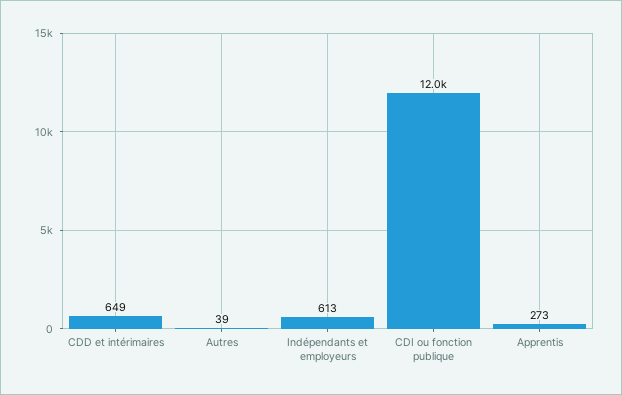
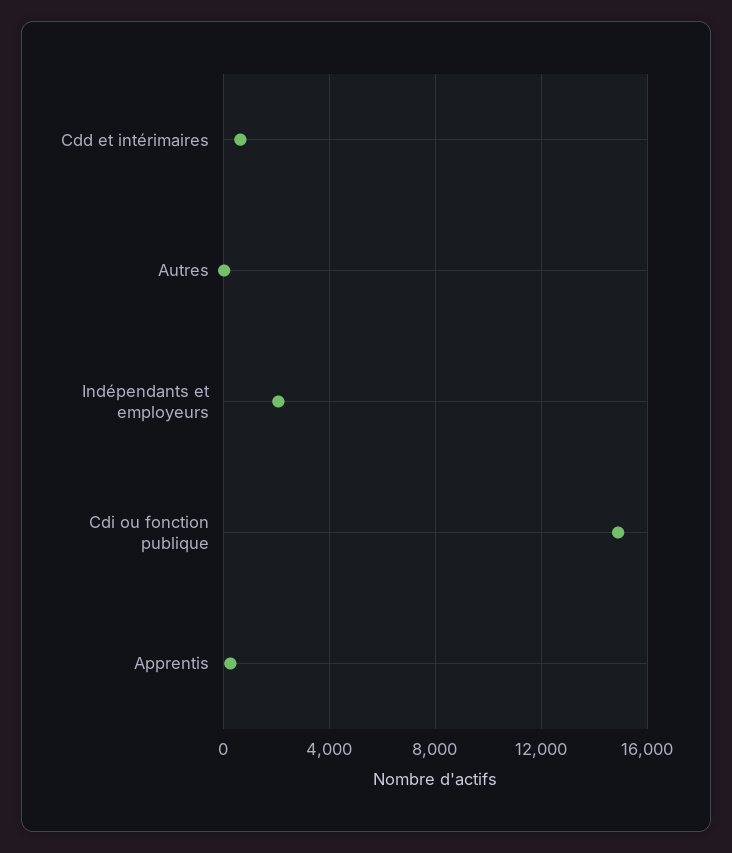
Indépendants et employeurs: 613 -> 2000
CDI ou fonction publique: 12000 -> 15000

